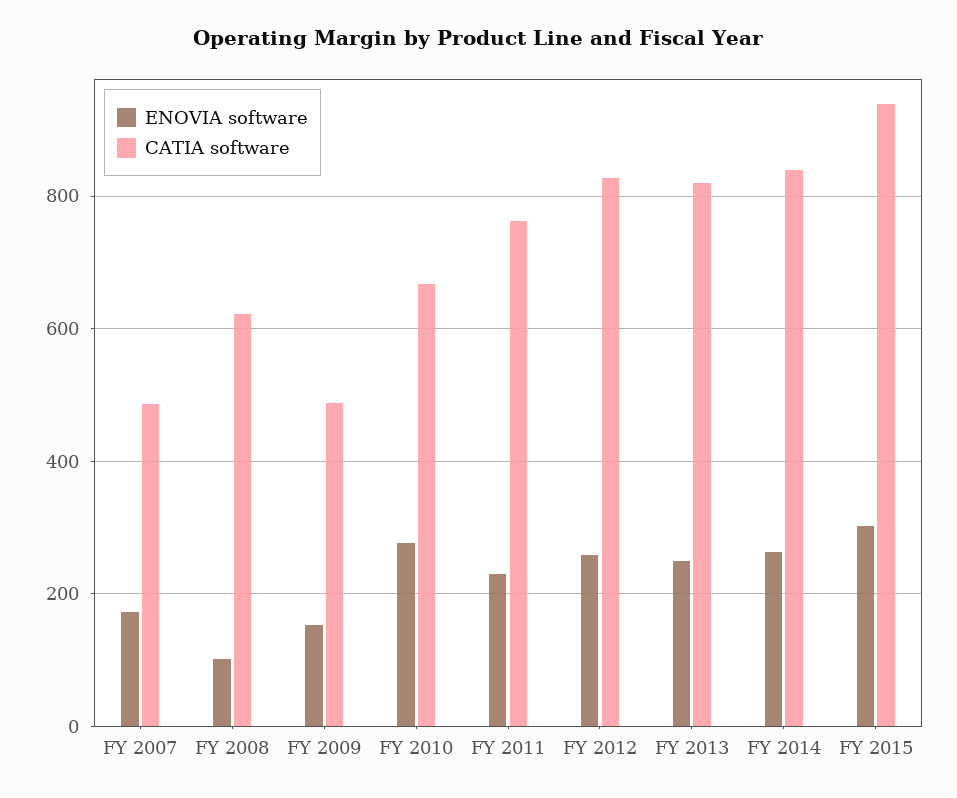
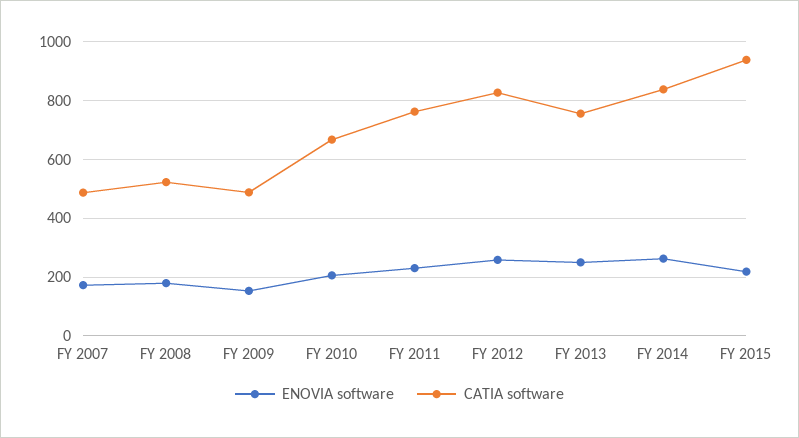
ENOVIA software, FY 2008: 100 -> 175
CATIA software, FY 2008: 620 -> 525
ENOVIA software, FY 2010: 280 -> 200
CATIA software, FY 2013: 820 -> 750
ENOVIA software, FY 2015: 300 -> 225

